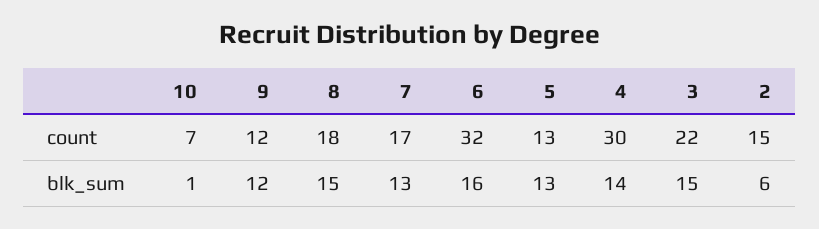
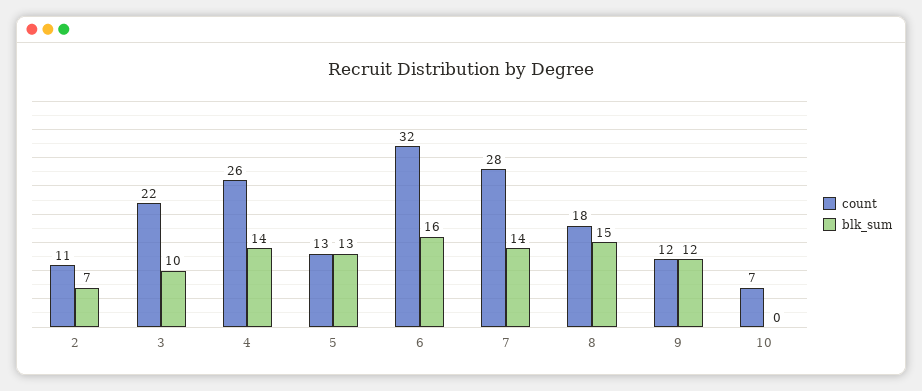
count, 7: 17 -> 28
count, 4: 30 -> 26
count, 2: 15 -> 11
blk_sum, 10: 1 -> 0
blk_sum, 7: 13 -> 14
blk_sum, 3: 15 -> 10
blk_sum, 2: 6 -> 7

